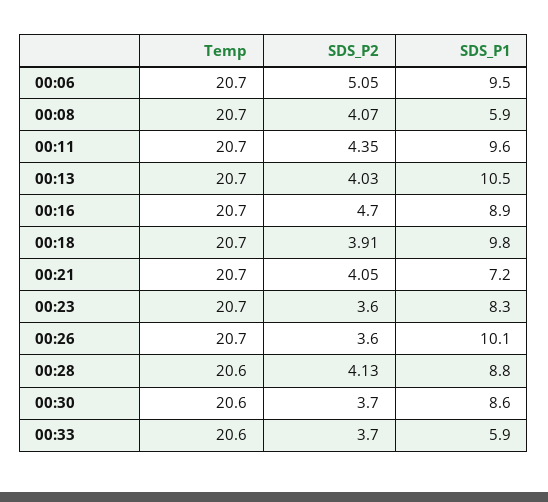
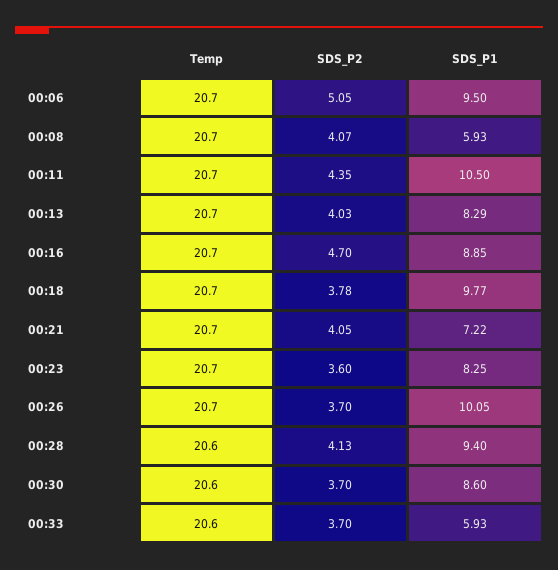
SDS_P1, 00:11: 9.6 -> 10.5
SDS_P1, 00:13: 10.5 -> 8.29
SDS_P2, 00:18: 3.91 -> 3.78
SDS_P2, 00:26: 3.6 -> 3.7
SDS_P1, 00:28: 8.8 -> 9.4

